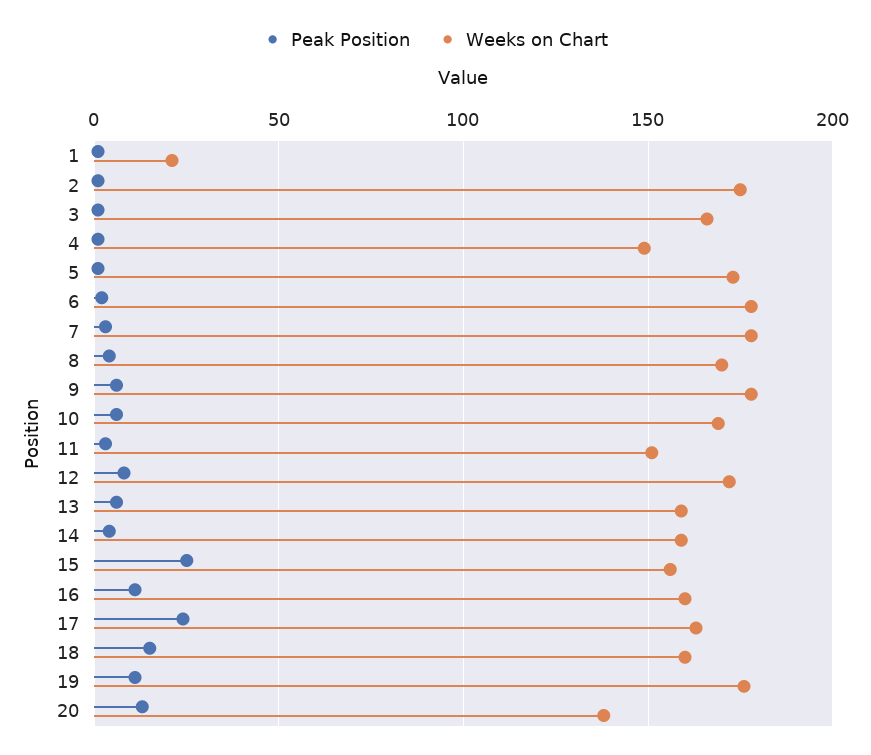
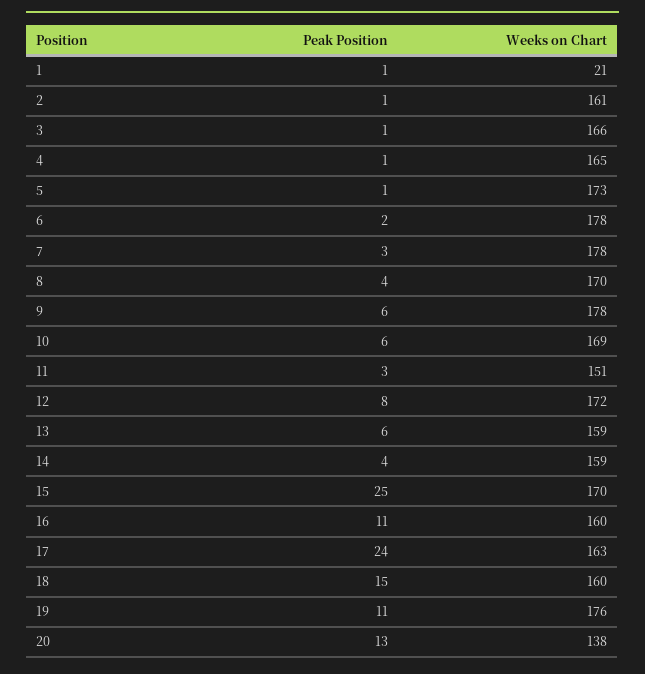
Weeks on Chart, 2: 175 -> 161
Weeks on Chart, 4: 150 -> 165
Weeks on Chart, 15: 155 -> 170

